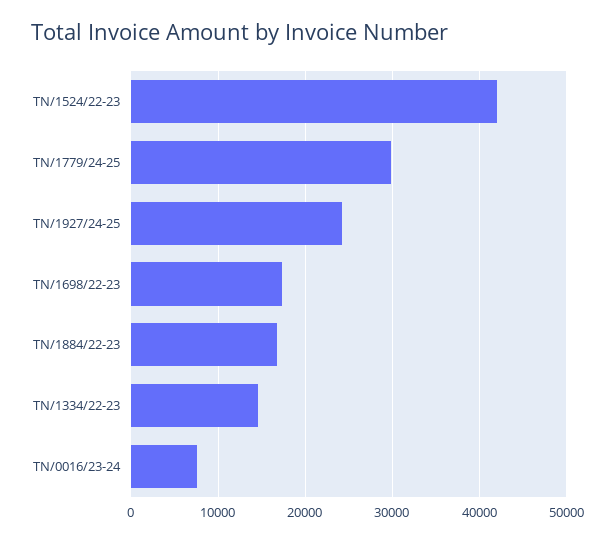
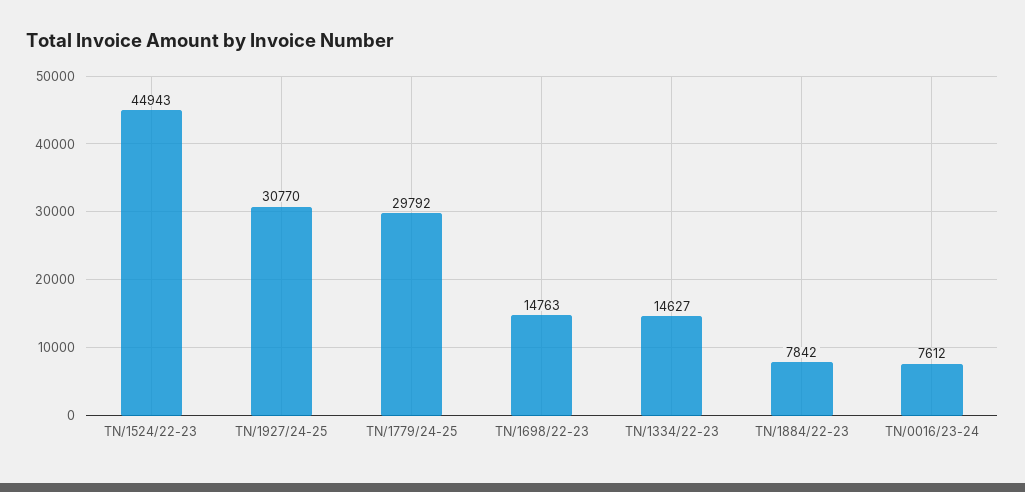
TN/1524/22-23: 42000 -> 44943
TN/1927/24-25: 24000 -> 30770
TN/1698/22-23: 17000 -> 14763
TN/1884/22-23: 17000 -> 7842

